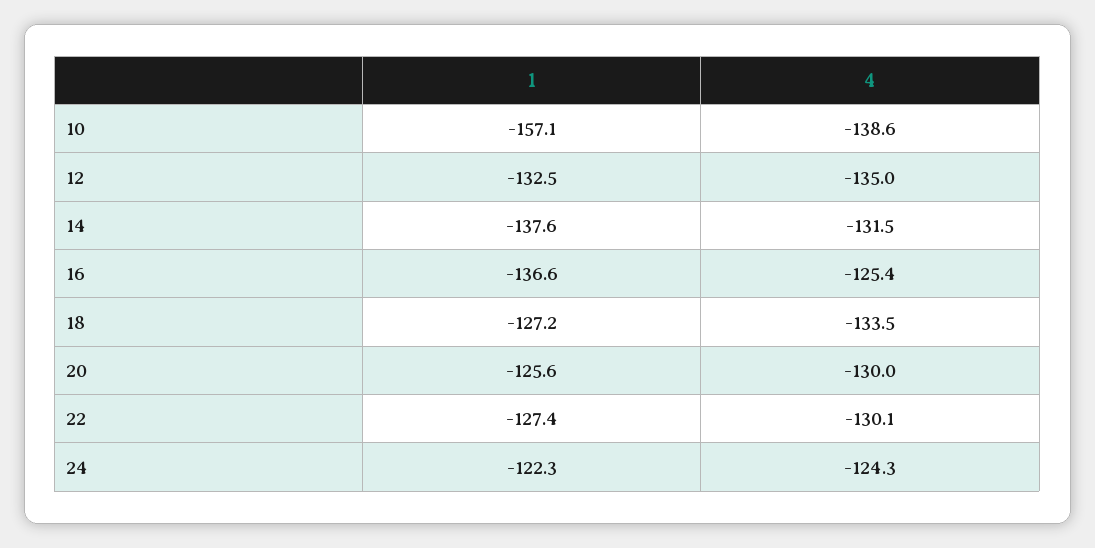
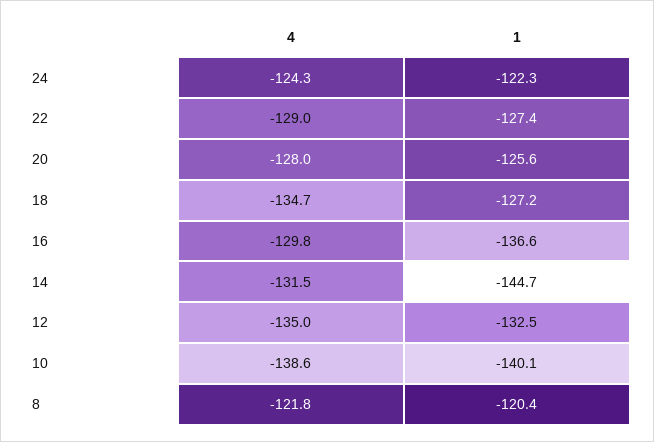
1, 10: -157.1 -> -140.1
1, 14: -137.6 -> -144.7
4, 16: -125.4 -> -129.8
4, 18: -133.5 -> -134.7
4, 20: -130 -> -128
4, 22: -130.1 -> -129
4, 8: none -> -121.8
1, 8: none -> -120.4

